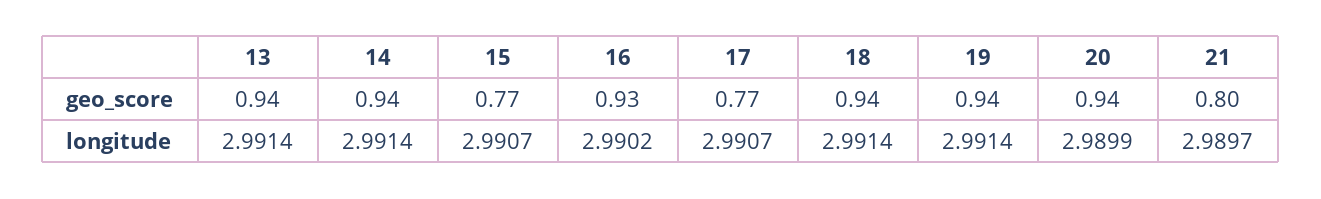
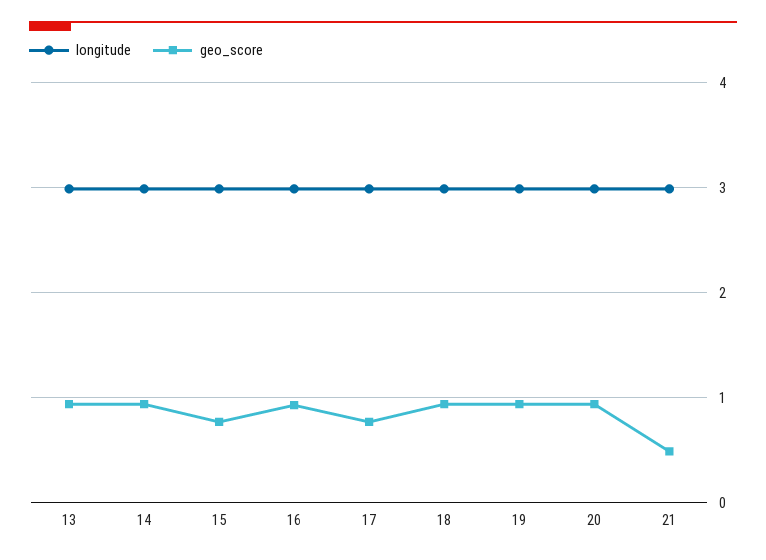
geo_score, 21: 0.8 -> 0.5

